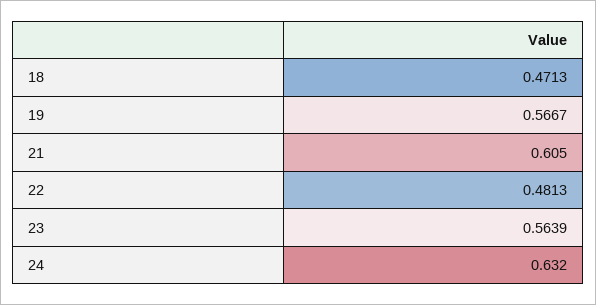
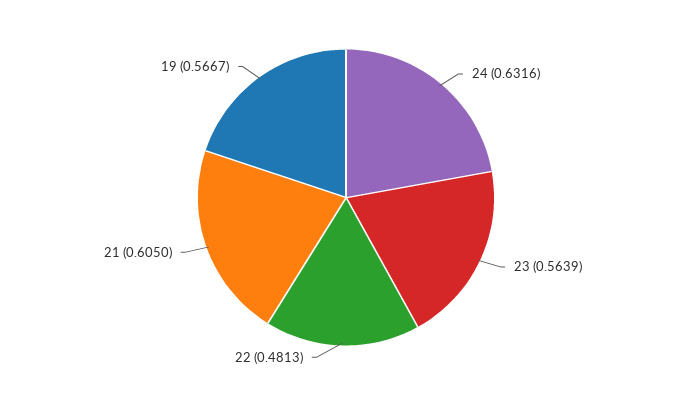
18: 0.4713 -> none
24: 0.632 -> 0.6316

